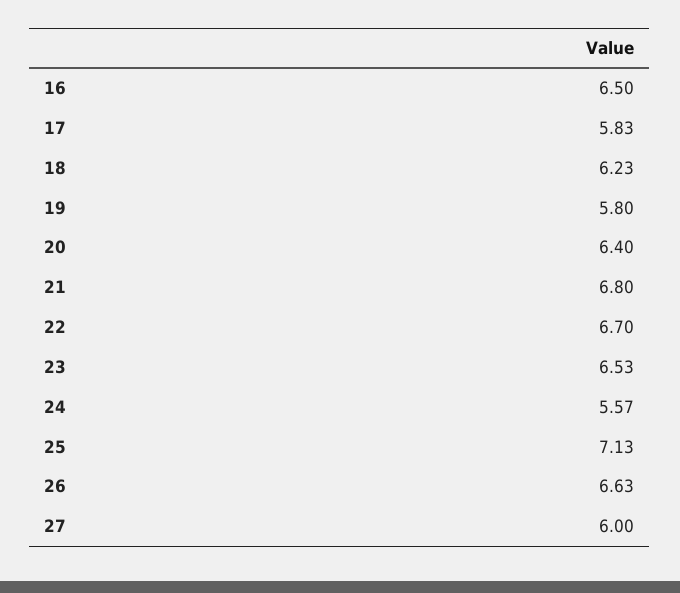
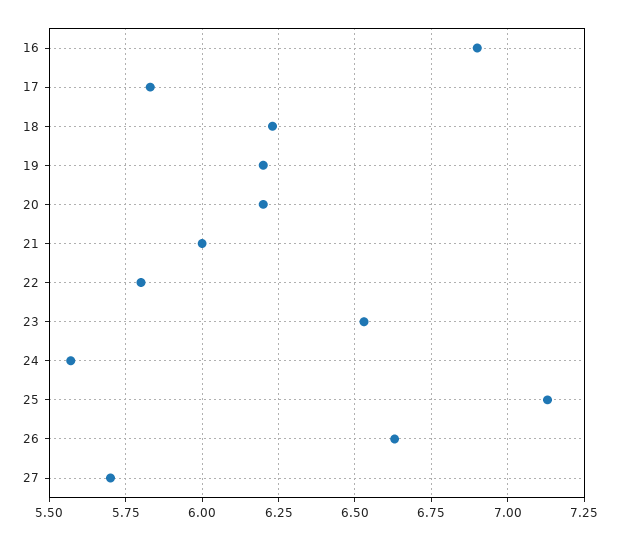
16: 6.5 -> 6.9
19: 5.8 -> 6.2
20: 6.4 -> 6.2
21: 6.8 -> 6
22: 6.7 -> 5.8
27: 6 -> 5.7

